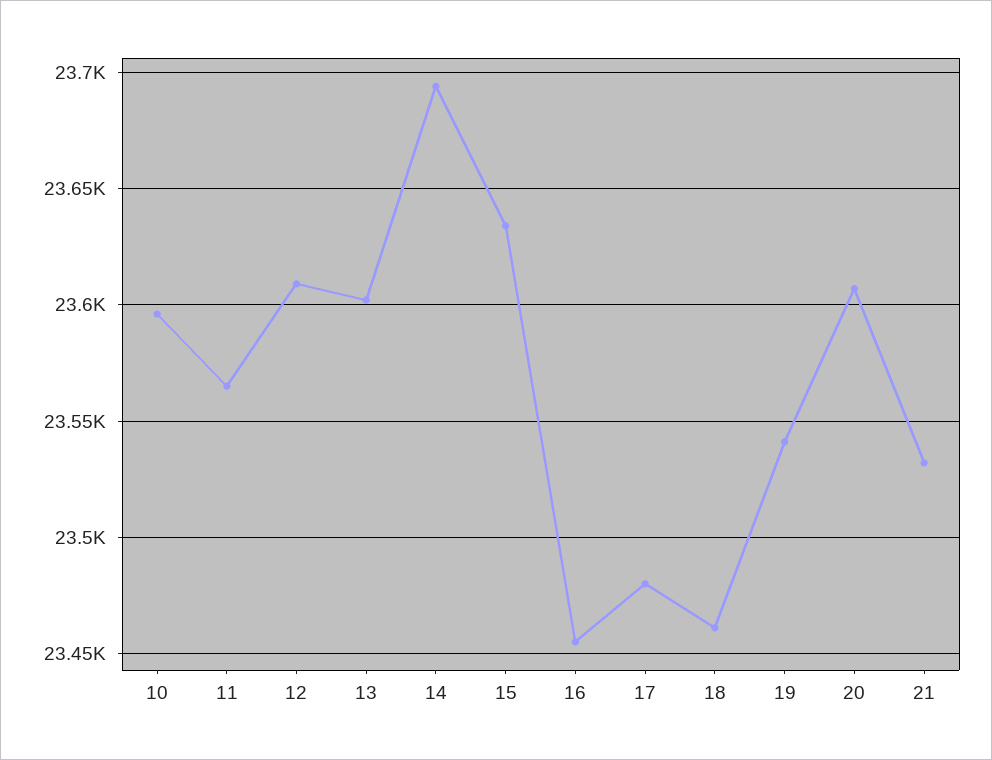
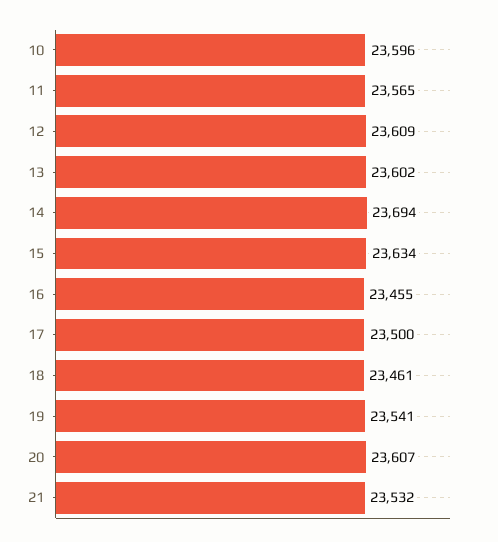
17: 23480 -> 23500

